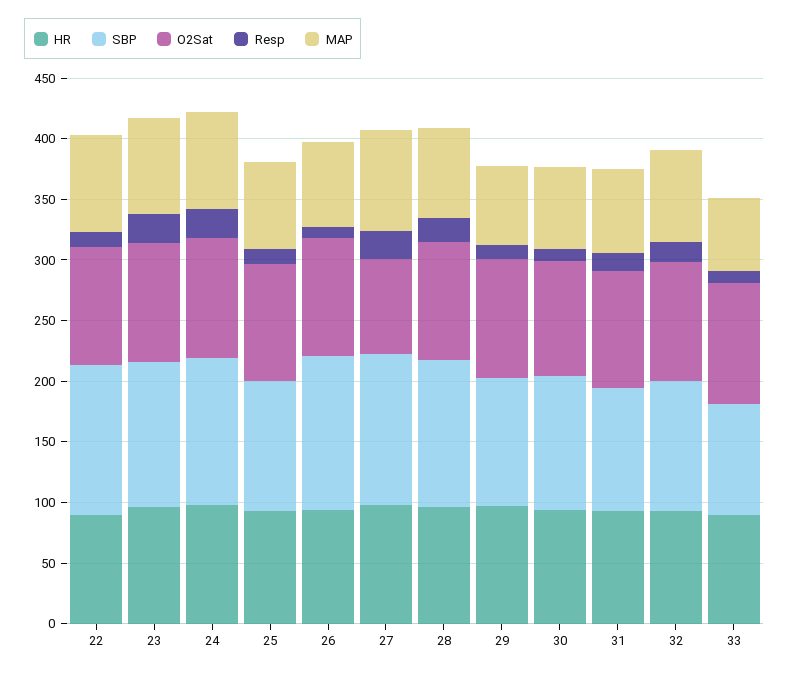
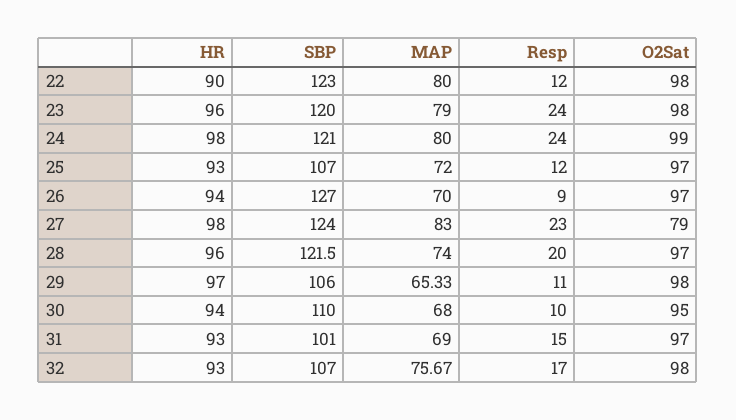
HR, 33: 90 -> none
SBP, 33: 90 -> none
O2Sat, 33: 100 -> none
Resp, 33: 10 -> none
MAP, 33: 60 -> none

